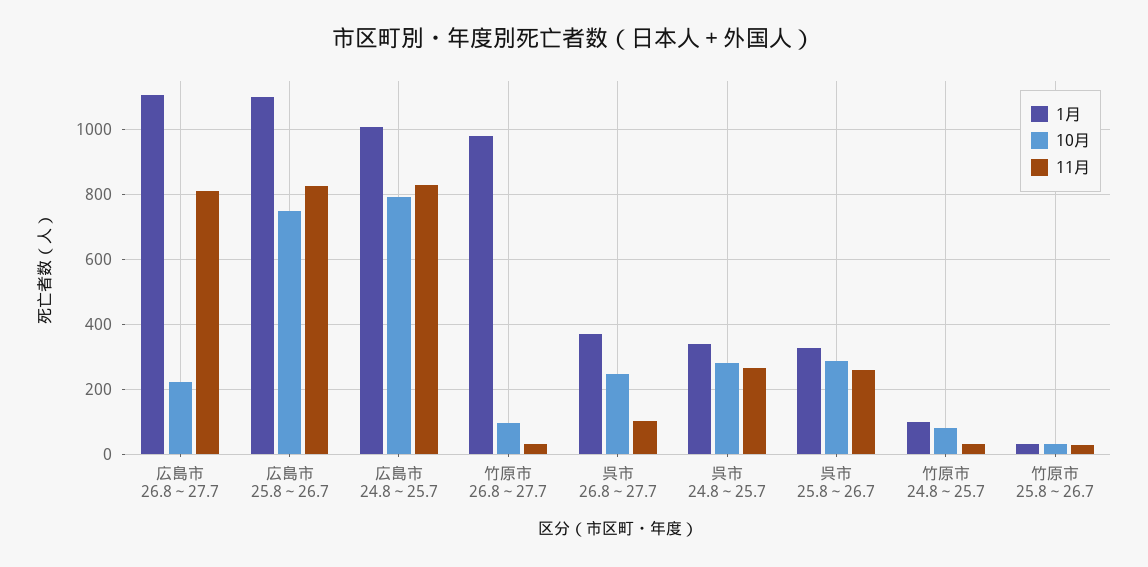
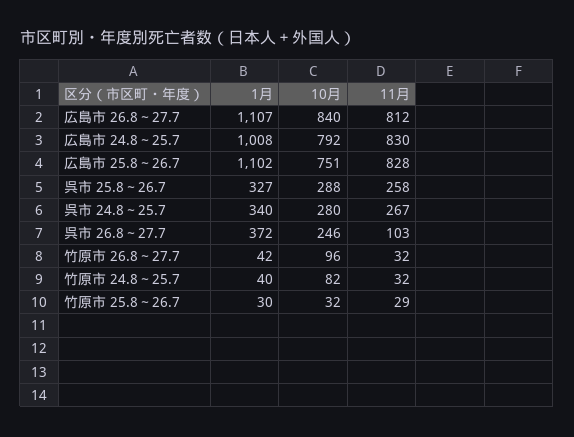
10月, 広島市 26.8～27.7: 220 -> 840
1月, 竹原市 26.8～27.7: 980 -> 42
1月, 竹原市 24.8～25.7: 100 -> 40

